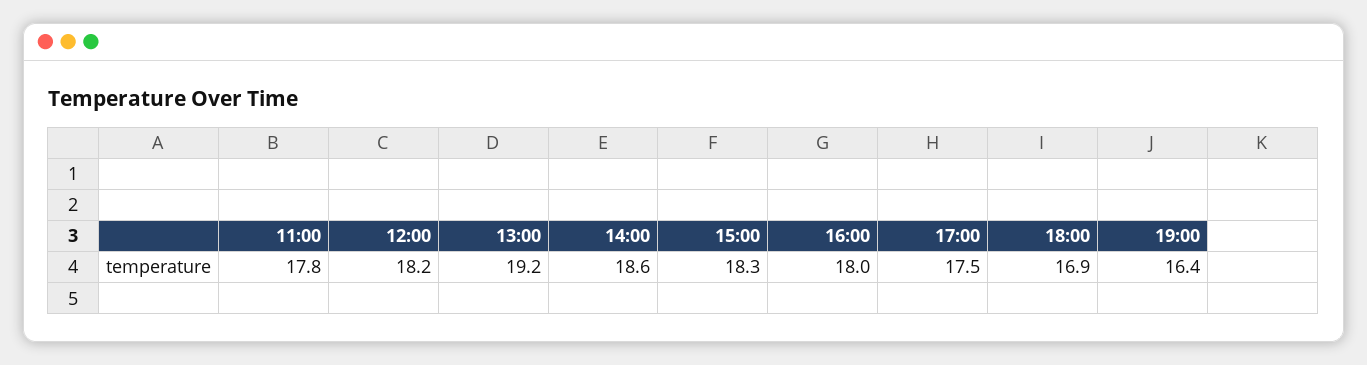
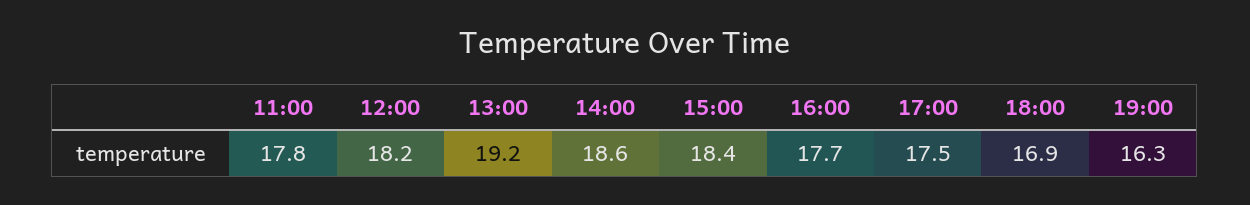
15:00: 18.3 -> 18.4
16:00: 18 -> 17.7
19:00: 16.4 -> 16.3

